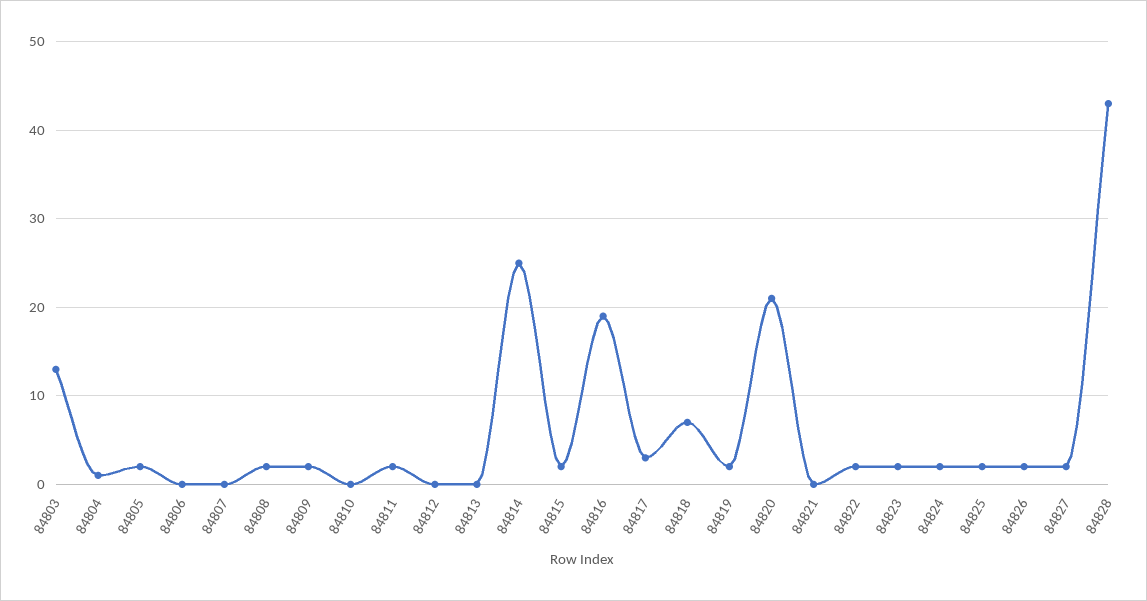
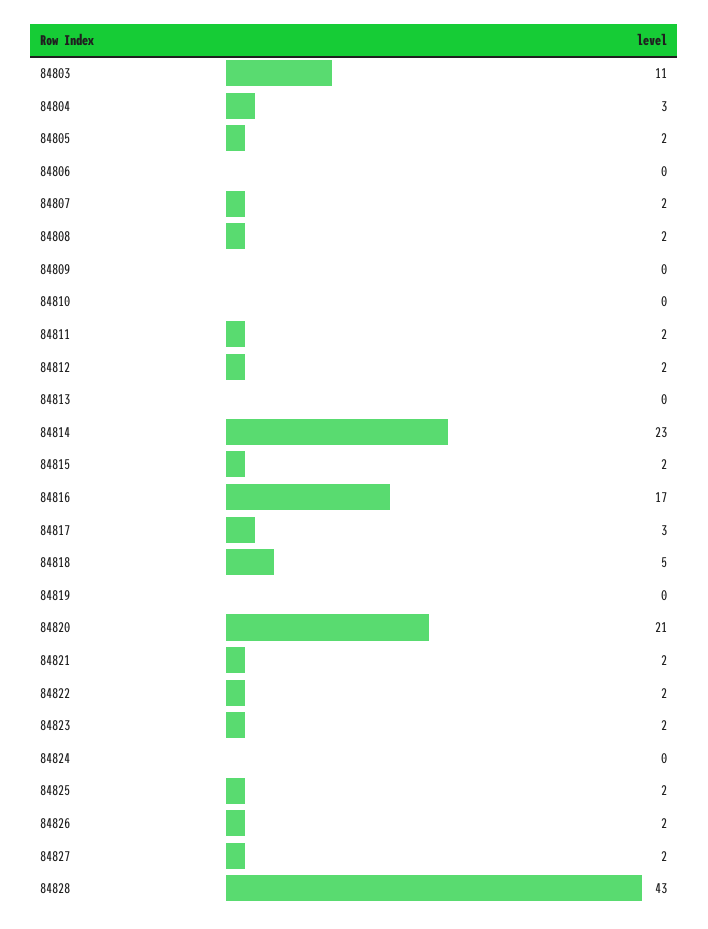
84803: 13 -> 11
84804: 1 -> 3
84807: 0 -> 2
84809: 2 -> 0
84812: 0 -> 2
84814: 25 -> 23
84816: 19 -> 17
84818: 7 -> 5
84819: 2 -> 0
84821: 0 -> 2
84824: 2 -> 0

